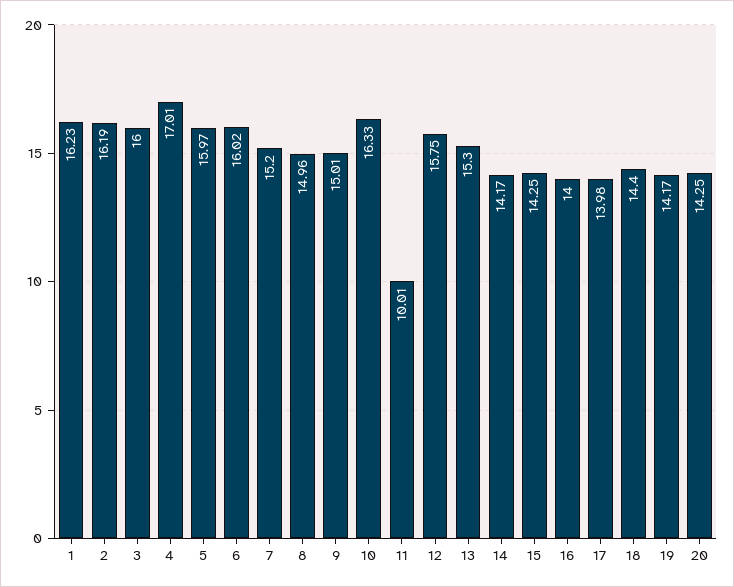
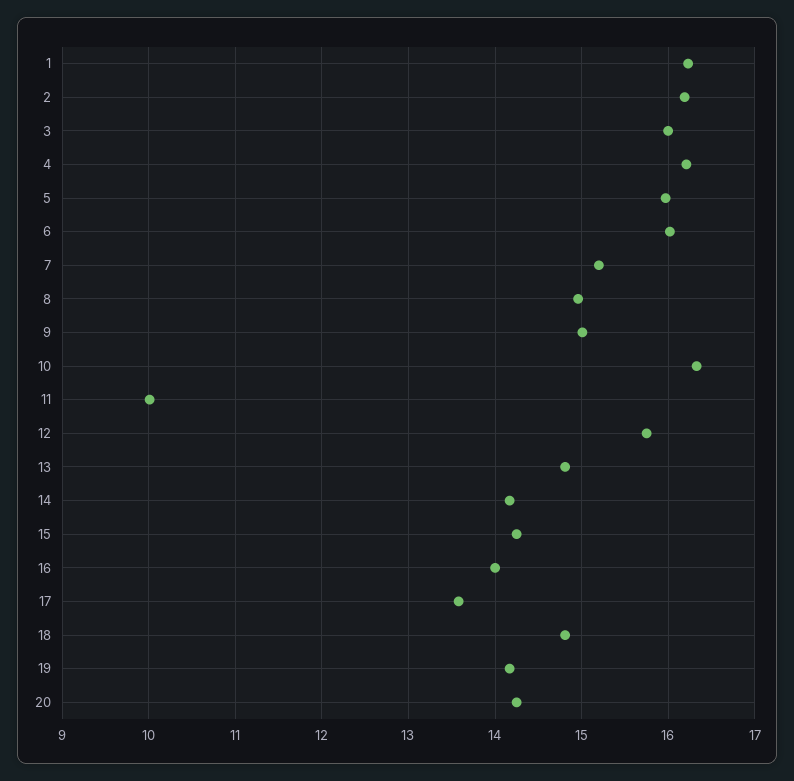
4: 17.01 -> 16.2
13: 15.3 -> 14.8
17: 13.98 -> 13.6
18: 14.4 -> 14.8

